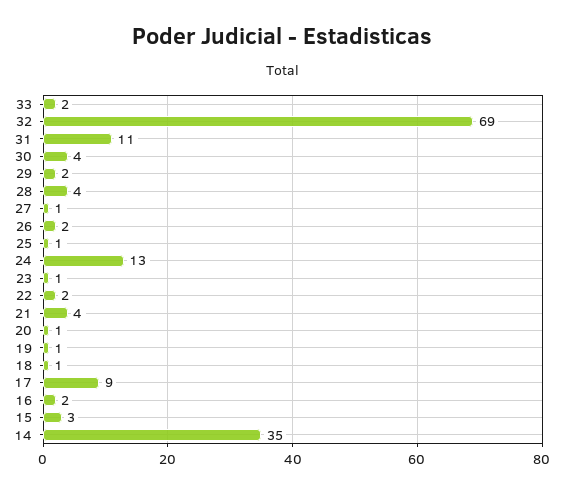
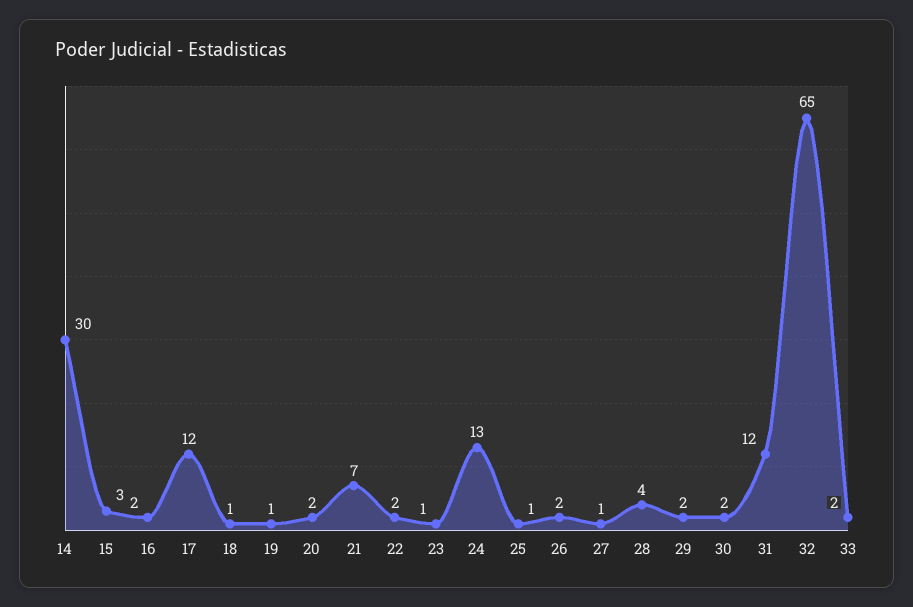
32: 69 -> 65
31: 11 -> 12
30: 4 -> 2
21: 4 -> 7
20: 1 -> 2
17: 9 -> 12
14: 35 -> 30

